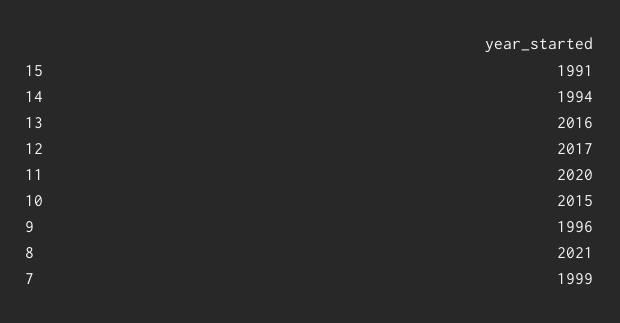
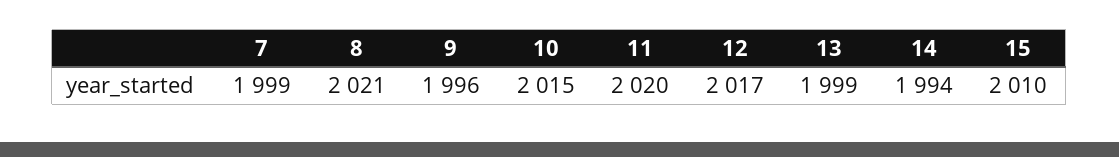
15: 1991 -> 2010
13: 2016 -> 1999

